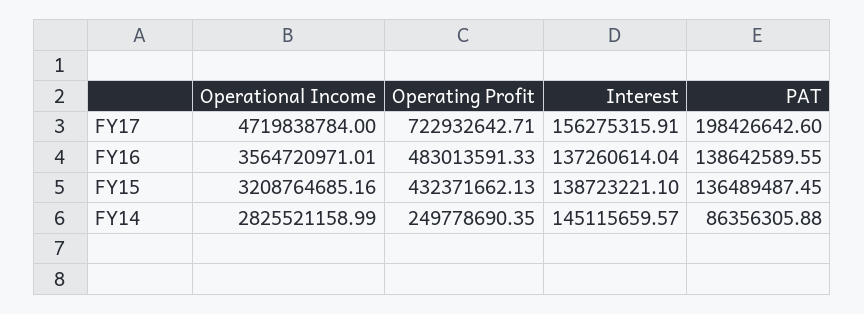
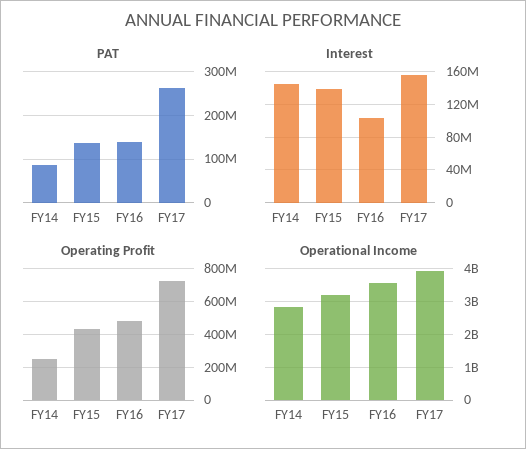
Operational Income, FY17: 4719838784 -> 4000000000
PAT, FY17: 198426642.6 -> 260000000
Interest, FY16: 137260614.04 -> 100000000

